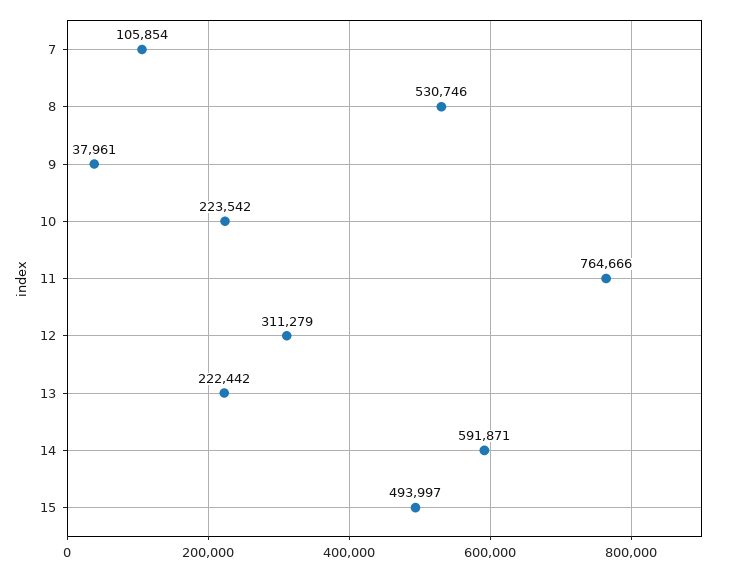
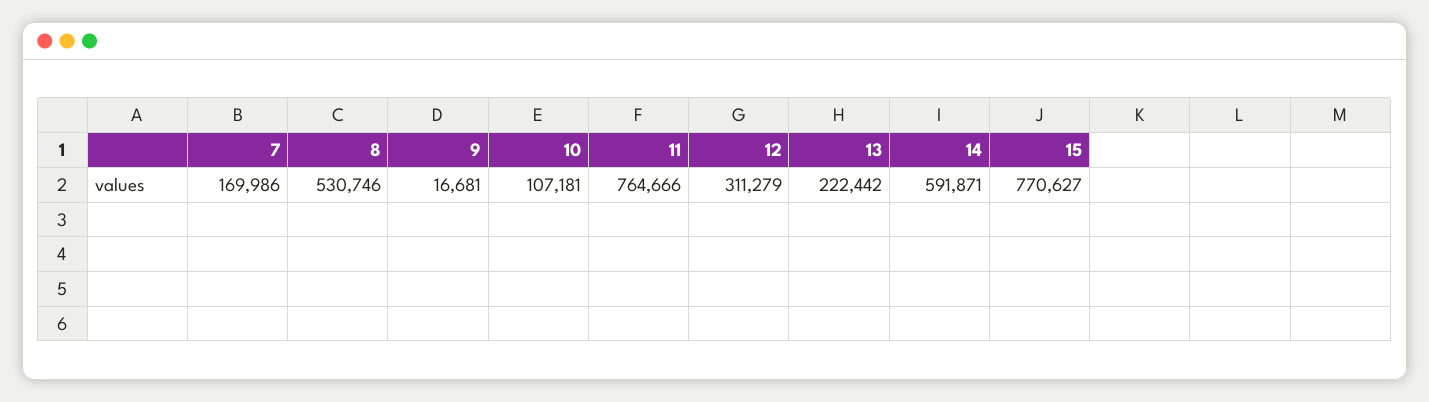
7: 105854 -> 169986
9: 37961 -> 16681
10: 223542 -> 107181
15: 493997 -> 770627

